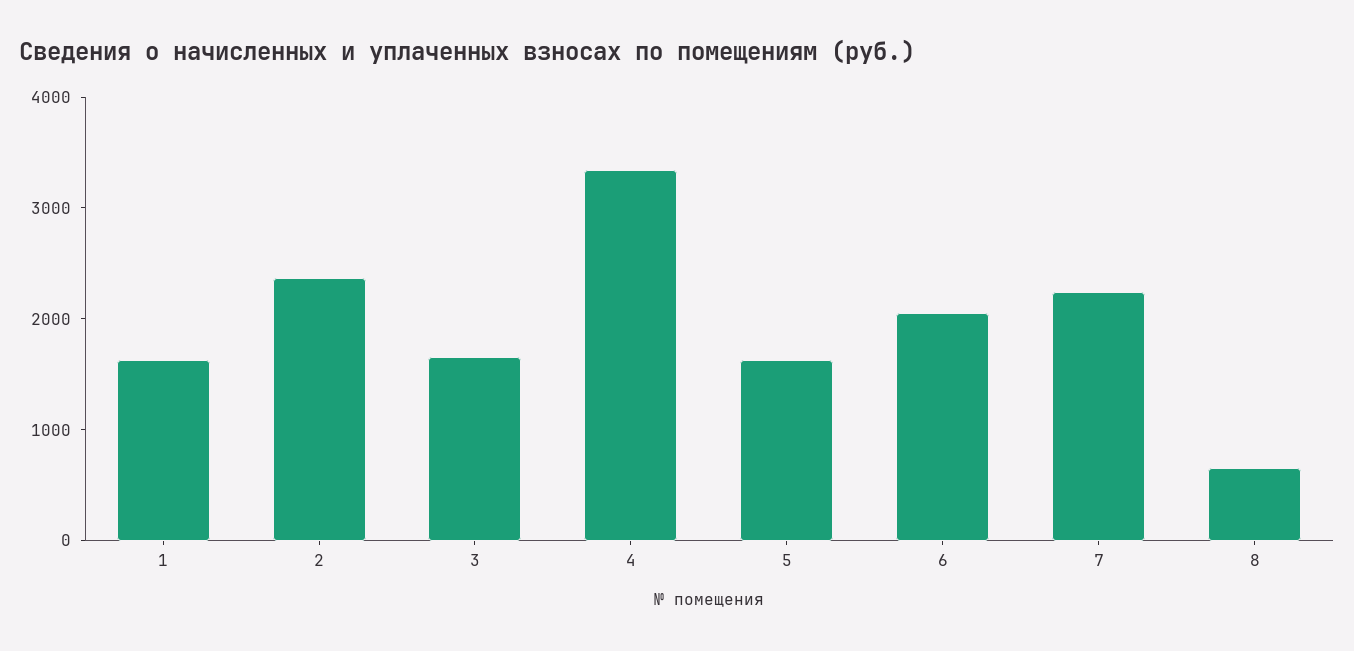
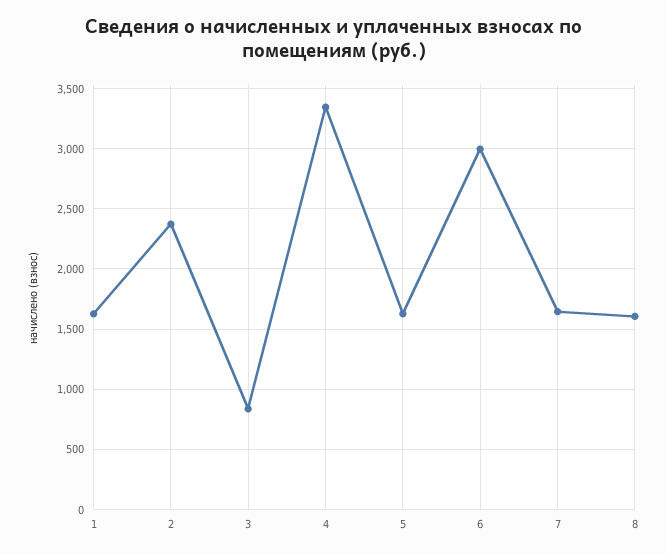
3: 1600 -> 850
6: 2000 -> 3000
7: 2200 -> 1650
8: 600 -> 1600

